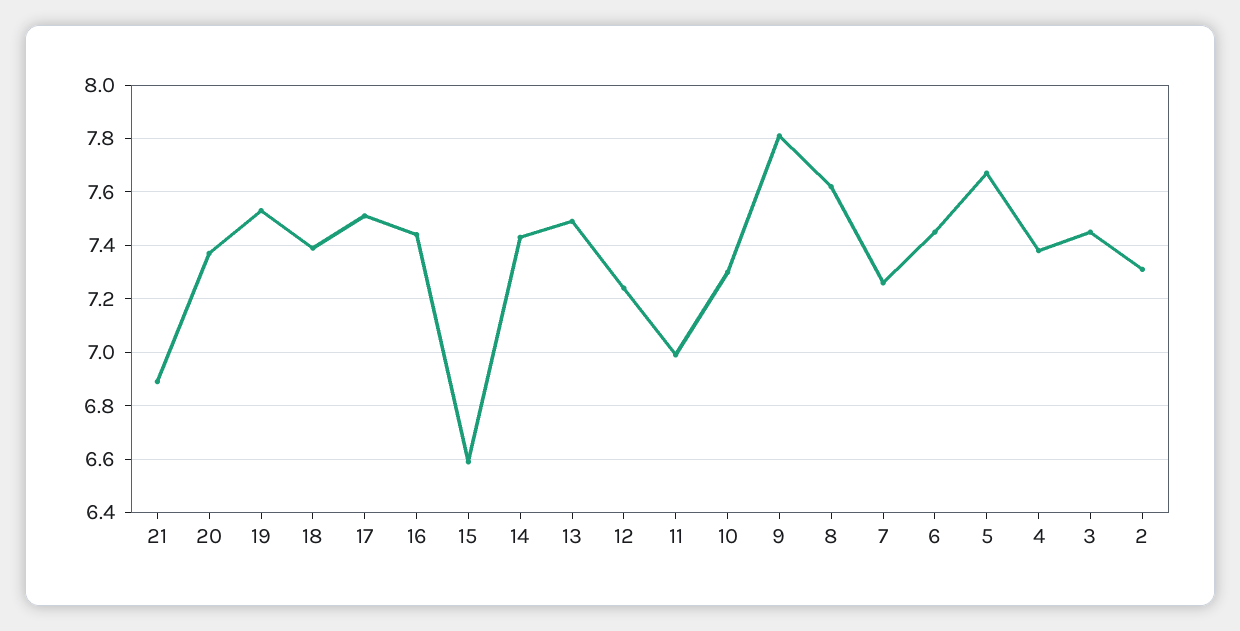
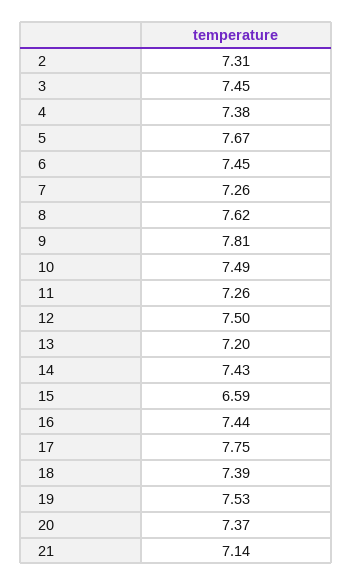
21: 6.9 -> 7.14
17: 7.5 -> 7.75
13: 7.5 -> 7.2
12: 7.25 -> 7.5
11: 7 -> 7.26
10: 7.3 -> 7.49

